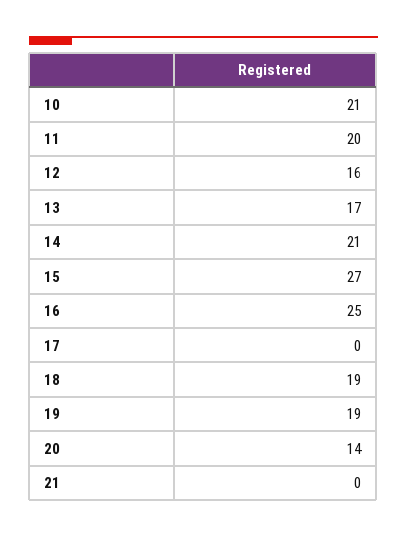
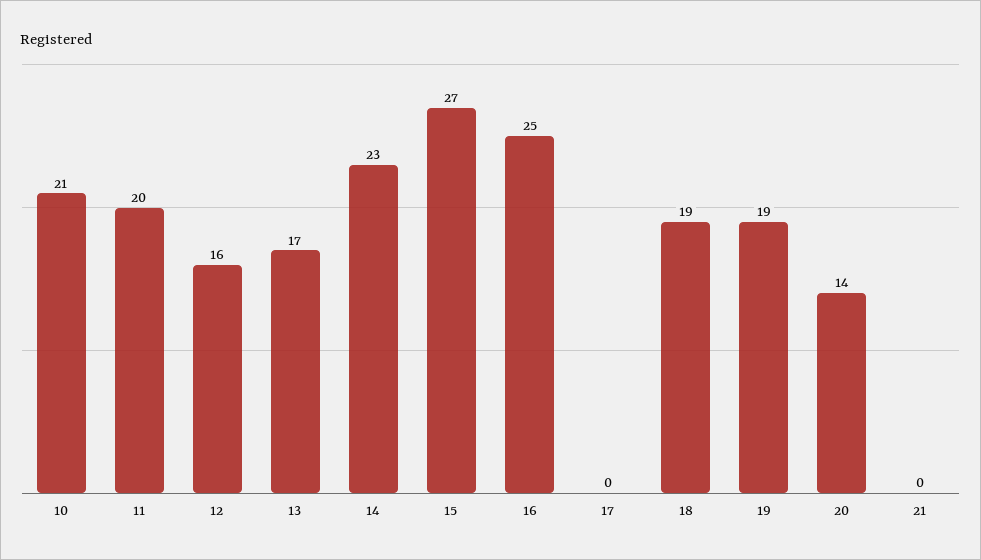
14: 21 -> 23

